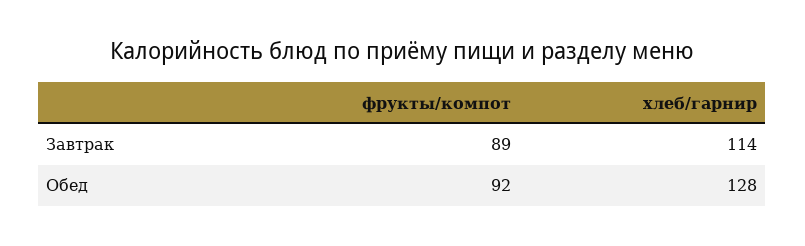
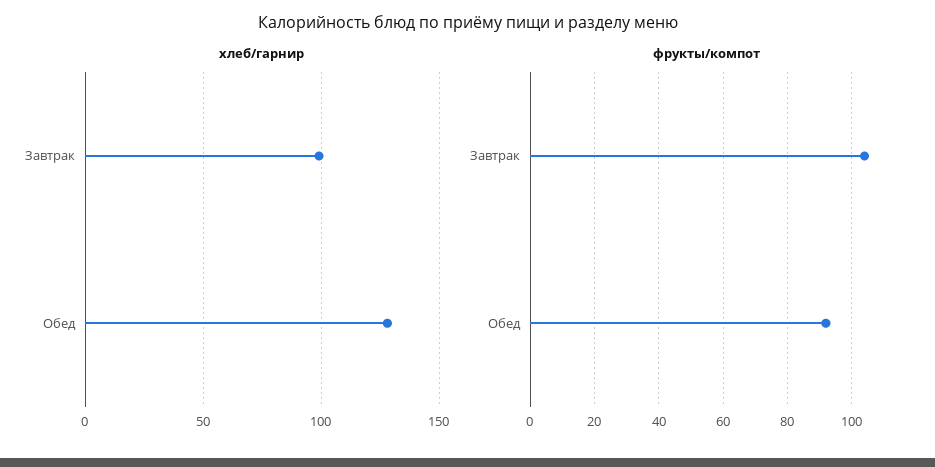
фрукты/компот, Завтрак: 89 -> 105
хлеб/гарнир, Завтрак: 114 -> 100

